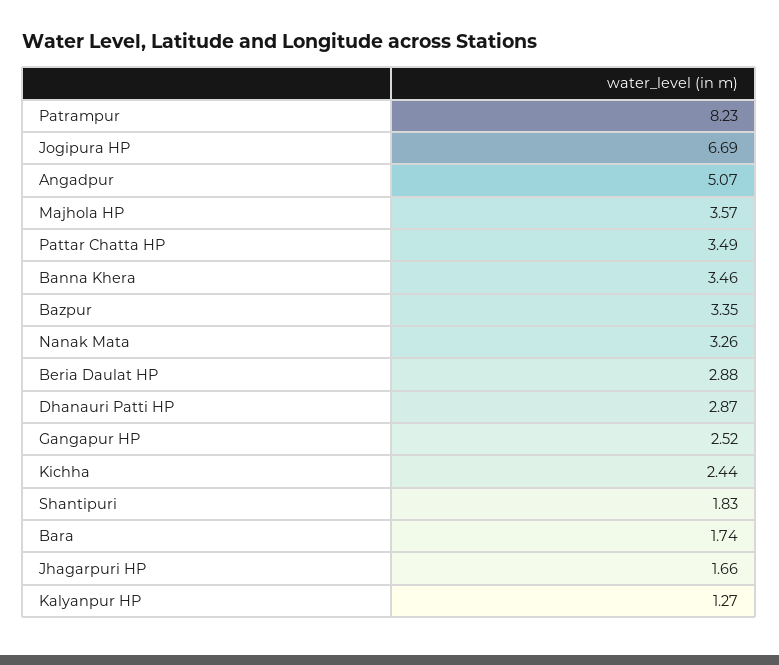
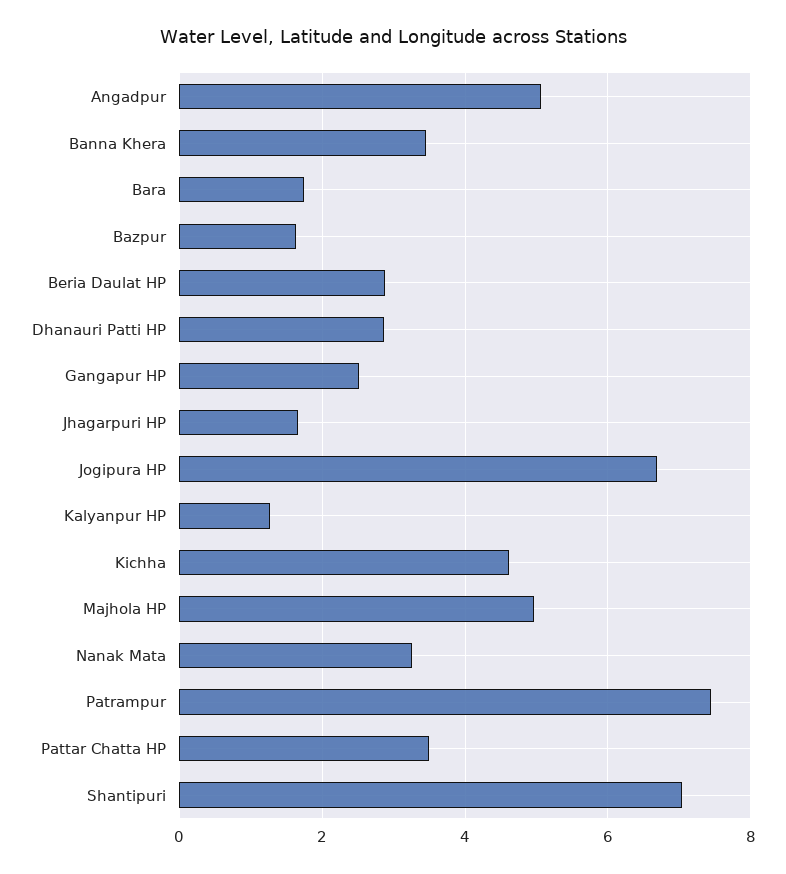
Patrampur: 8.23 -> 7.4
Majhola HP: 3.57 -> 5
Bazpur: 3.35 -> 1.6
Kichha: 2.44 -> 4.6
Shantipuri: 1.83 -> 7

